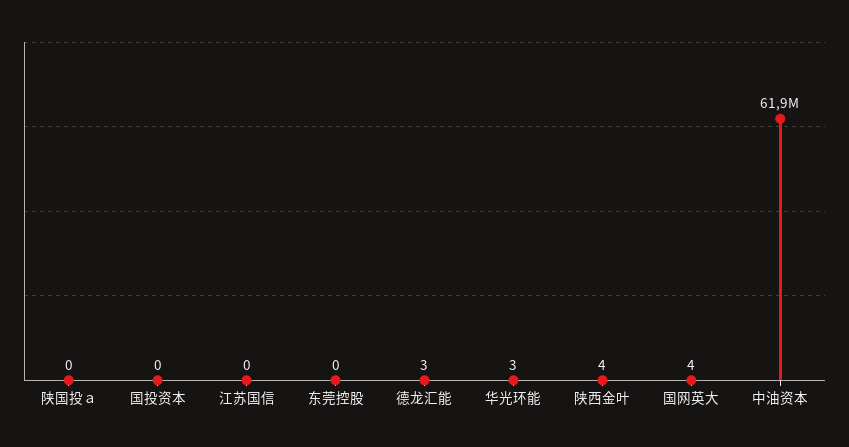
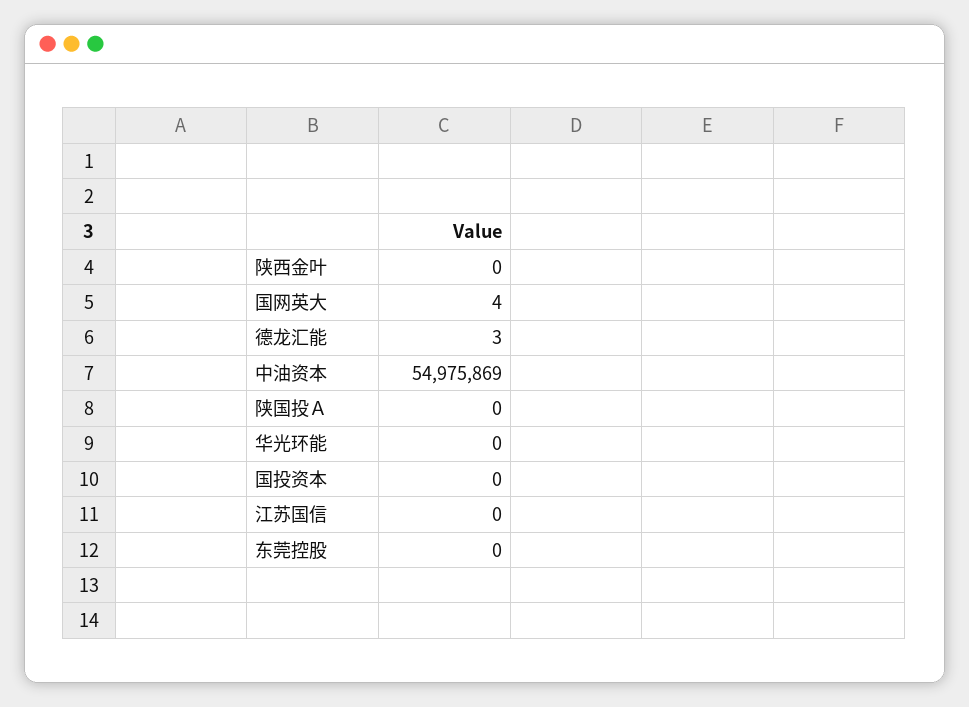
华光环能: 3 -> 0
陕西金叶: 4 -> 0
中油资本: 61900000 -> 54975869

